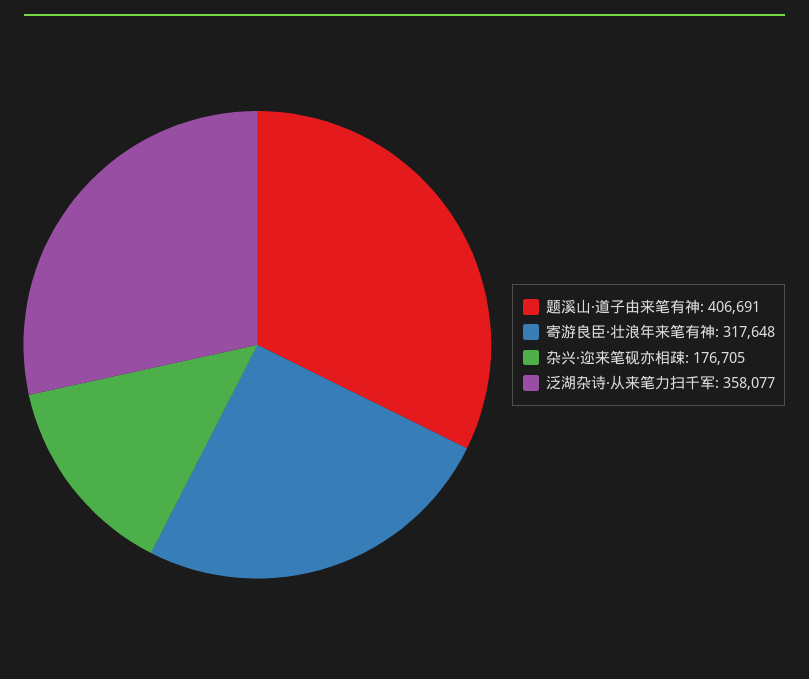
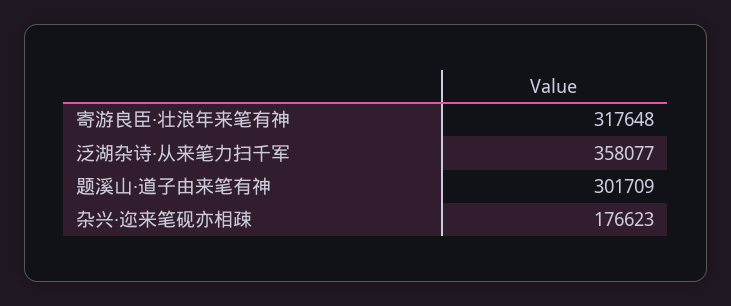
题溪山·道子由来笔有神: 406691 -> 301709
杂兴·迩来笔砚亦相疎: 176705 -> 176623

